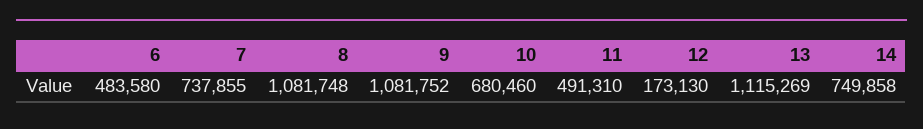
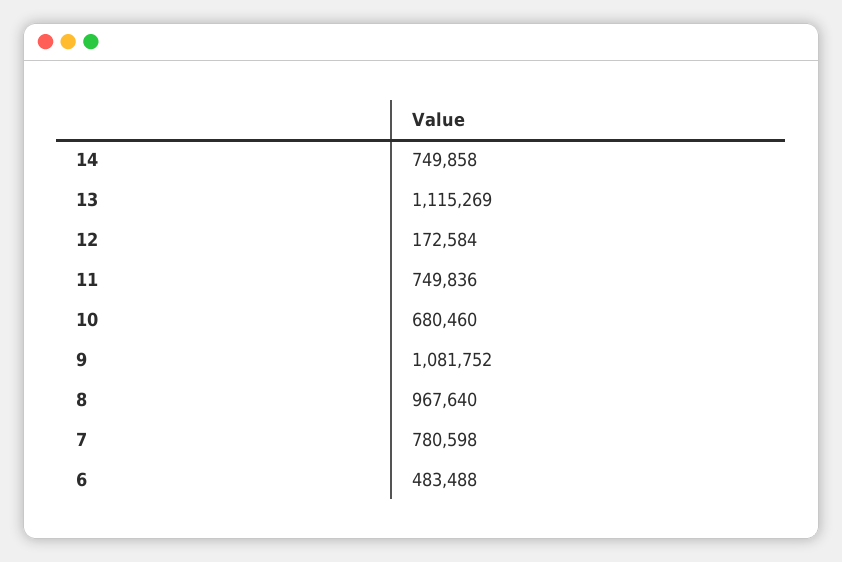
6: 483580 -> 483488
7: 737855 -> 780598
8: 1081748 -> 967640
11: 491310 -> 749836
12: 173130 -> 172584

